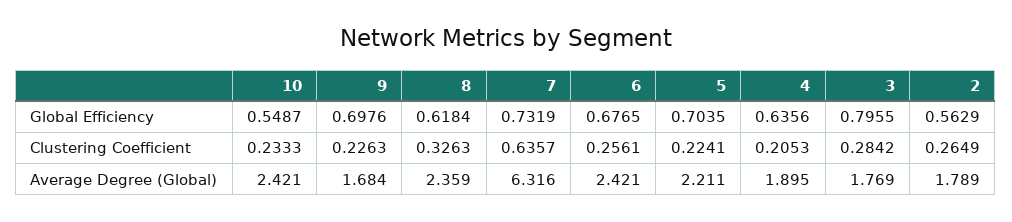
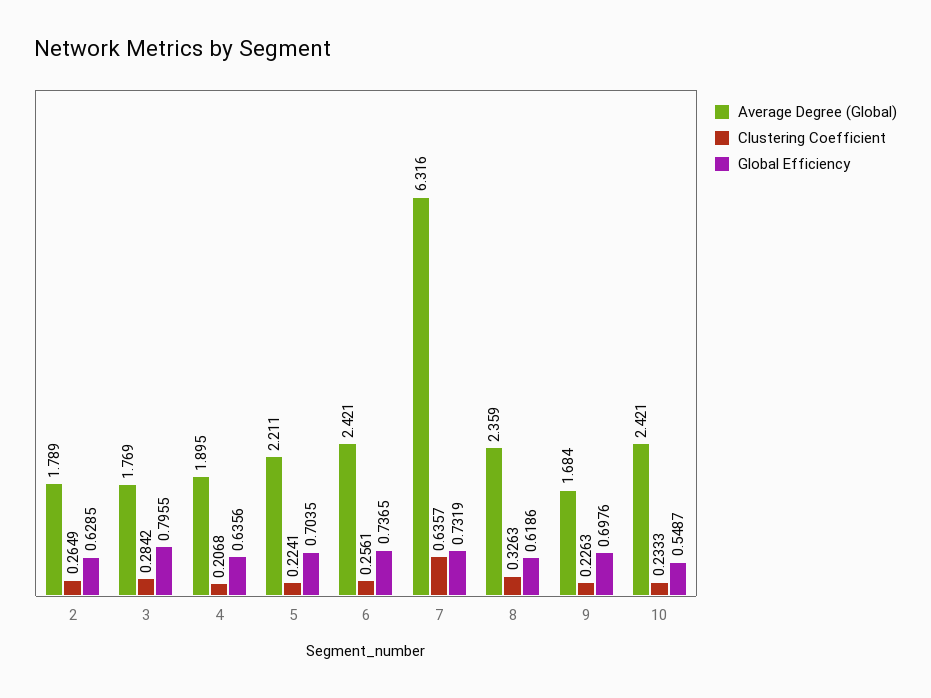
Global Efficiency, 8: 0.6184 -> 0.6186
Global Efficiency, 6: 0.6765 -> 0.7365
Global Efficiency, 2: 0.5629 -> 0.6285
Clustering Coefficient, 4: 0.2053 -> 0.2068

